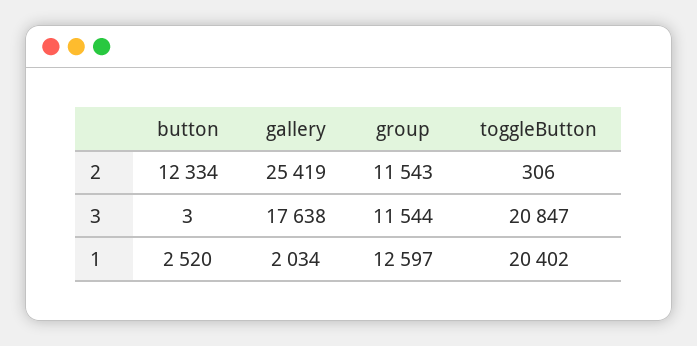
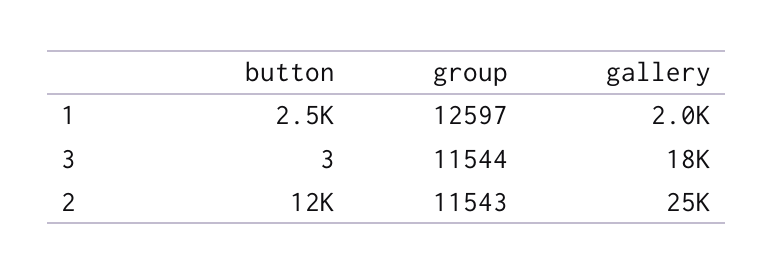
toggleButton, 2: 306 -> none
toggleButton, 3: 20847 -> none
toggleButton, 1: 20402 -> none

